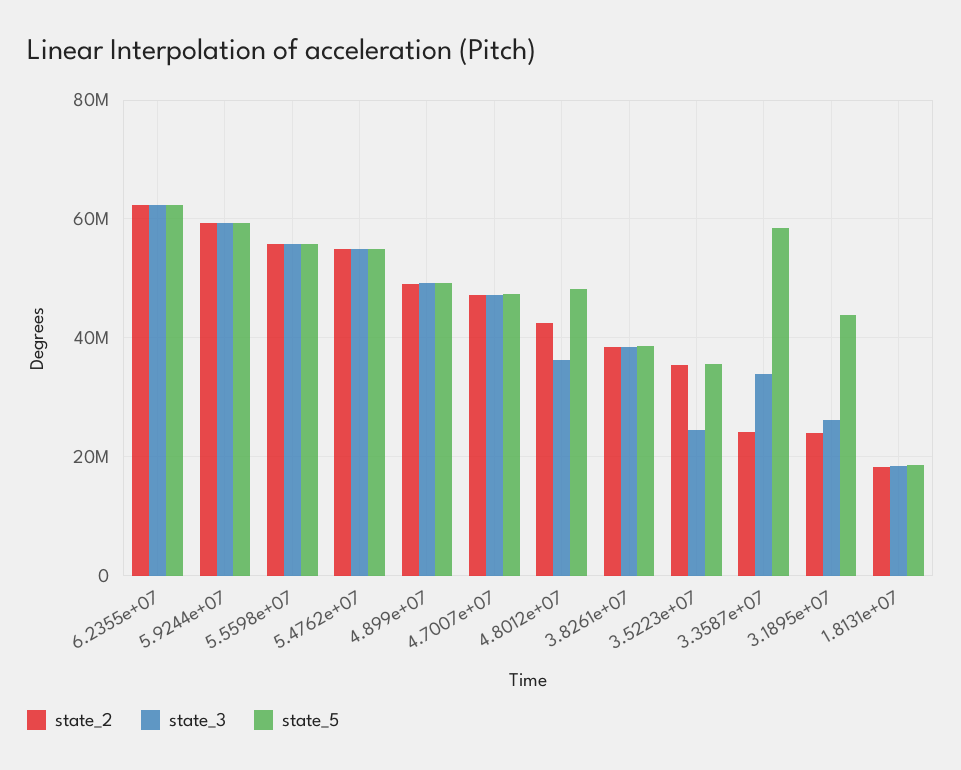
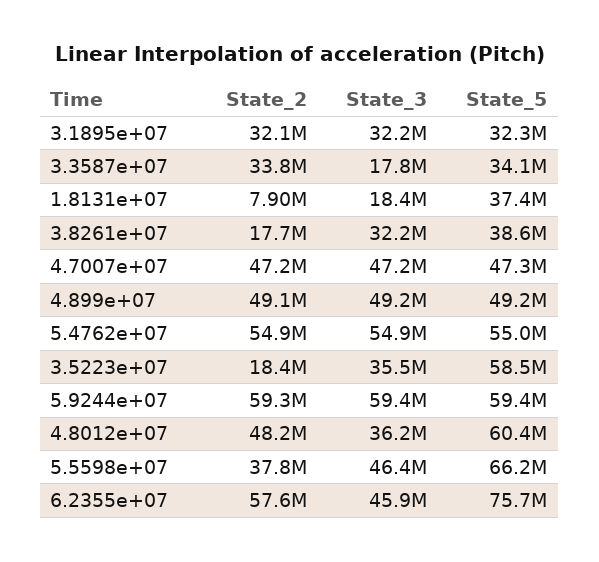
state_2, 6.2355e+07: 62000000 -> 57600000
state_3, 6.2355e+07: 62000000 -> 45900000
state_5, 6.2355e+07: 62000000 -> 75700000
state_2, 5.5598e+07: 56000000 -> 37800000
state_3, 5.5598e+07: 56000000 -> 46400000
state_5, 5.5598e+07: 56000000 -> 66200000
state_2, 4.8012e+07: 42000000 -> 48200000
state_5, 4.8012e+07: 48000000 -> 60400000
state_2, 3.8261e+07: 38000000 -> 17700000
state_3, 3.8261e+07: 38000000 -> 32200000
state_2, 3.5223e+07: 36000000 -> 18400000
state_3, 3.5223e+07: 24000000 -> 35500000
state_5, 3.5223e+07: 36000000 -> 58500000
state_2, 3.3587e+07: 24000000 -> 33800000
state_3, 3.3587e+07: 34000000 -> 17800000
state_5, 3.3587e+07: 58000000 -> 34100000
state_2, 3.1895e+07: 24000000 -> 32100000
state_3, 3.1895e+07: 26000000 -> 32200000
state_5, 3.1895e+07: 44000000 -> 32300000
state_2, 1.8131e+07: 18000000 -> 7900000
state_5, 1.8131e+07: 18000000 -> 37400000

